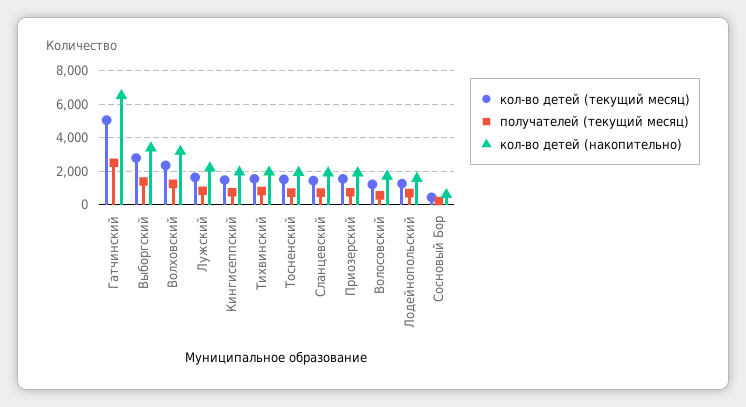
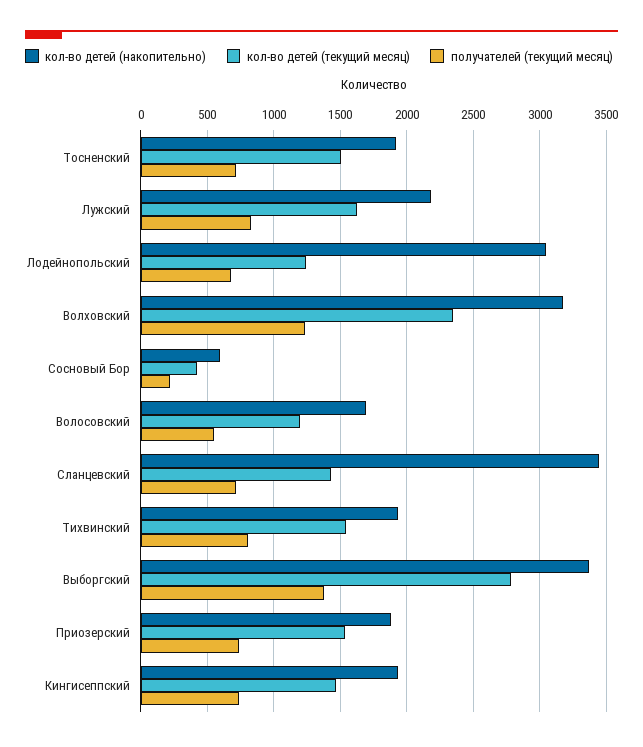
кол-во детей (текущий месяц), Гатчинский: 5000 -> none
получателей (текущий месяц), Гатчинский: 2500 -> none
кол-во детей (накопительно), Гатчинский: 6500 -> none
кол-во детей (накопительно), Сланцевский: 2000 -> 3450
кол-во детей (накопительно), Лодейнопольский: 1500 -> 3050

